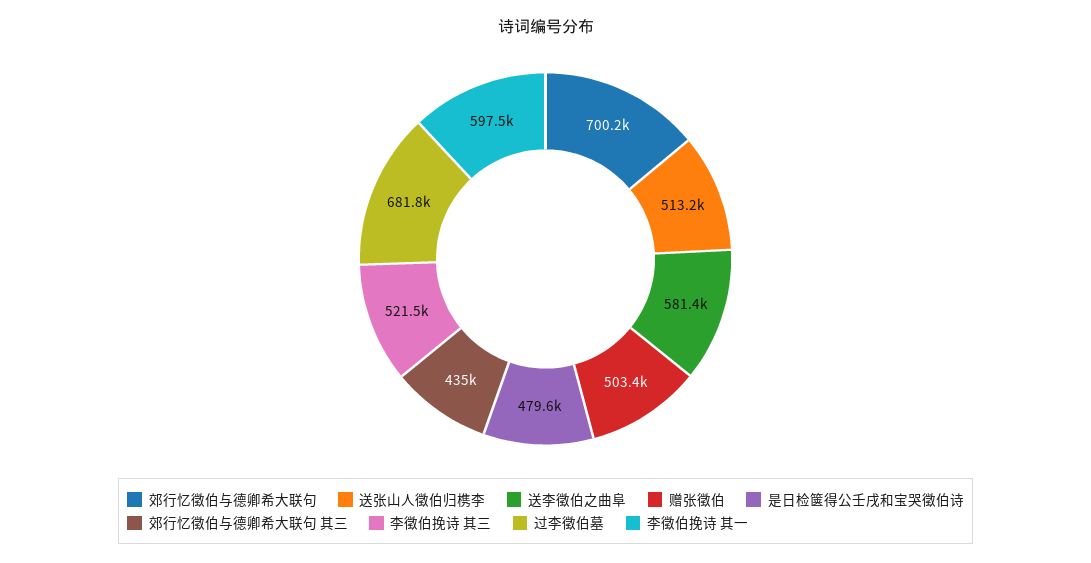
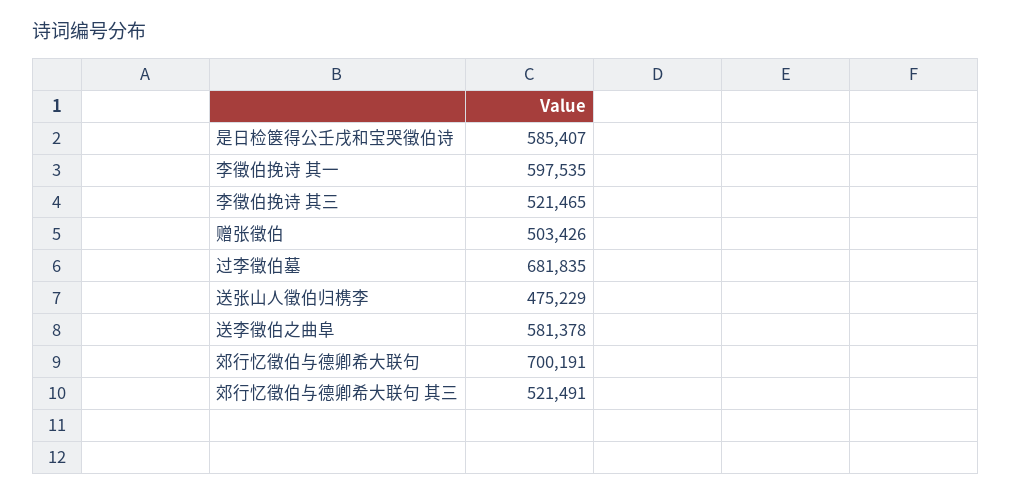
送张山人徵伯归槜李: 513200 -> 475229
是日检箧得公壬戌和宝哭徵伯诗: 479600 -> 585407
郊行忆徵伯与德卿希大联句 其三: 435000 -> 521491

